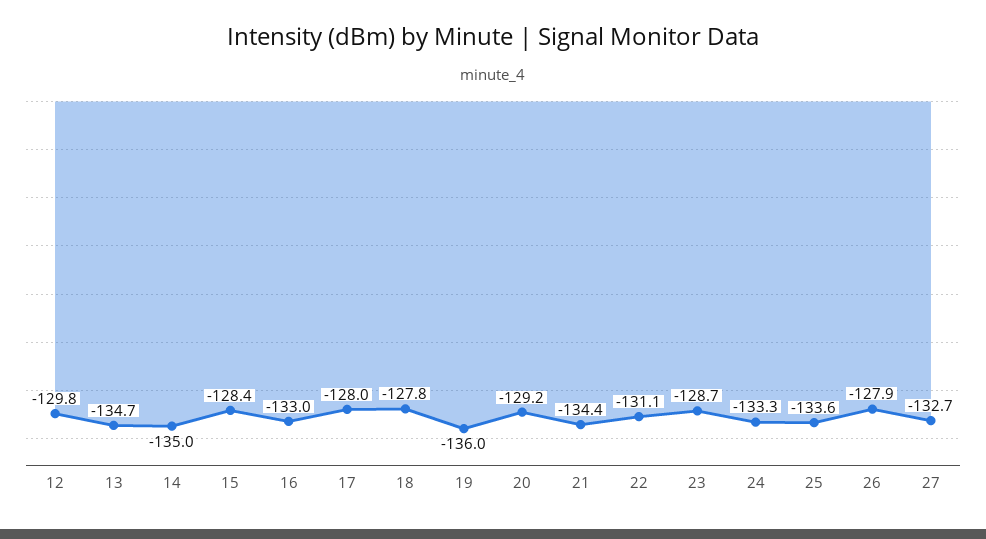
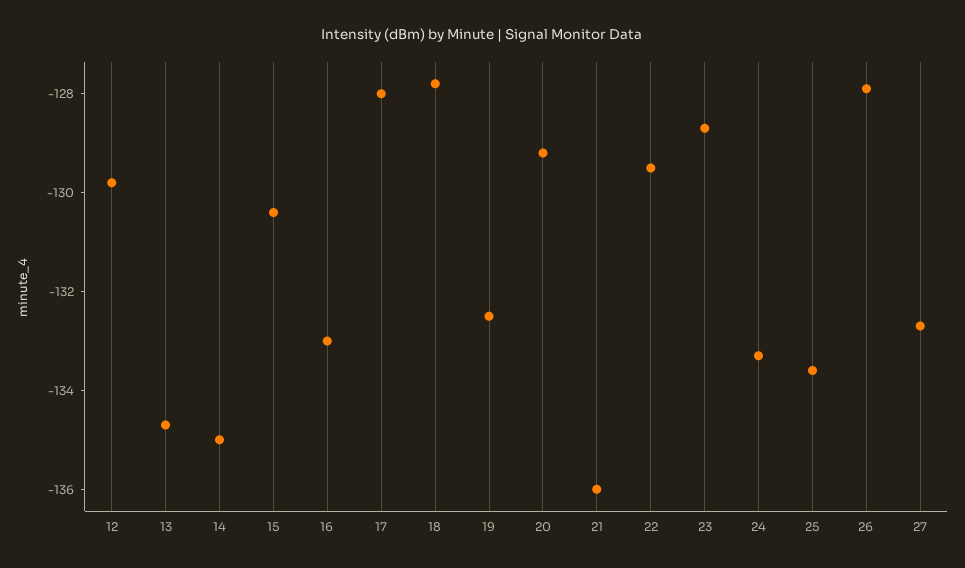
15: -128.4 -> -130.5
19: -136 -> -132.5
21: -134.4 -> -136
22: -131.1 -> -129.5

